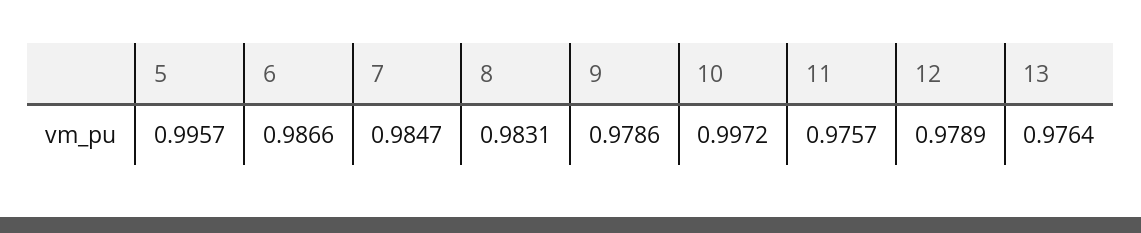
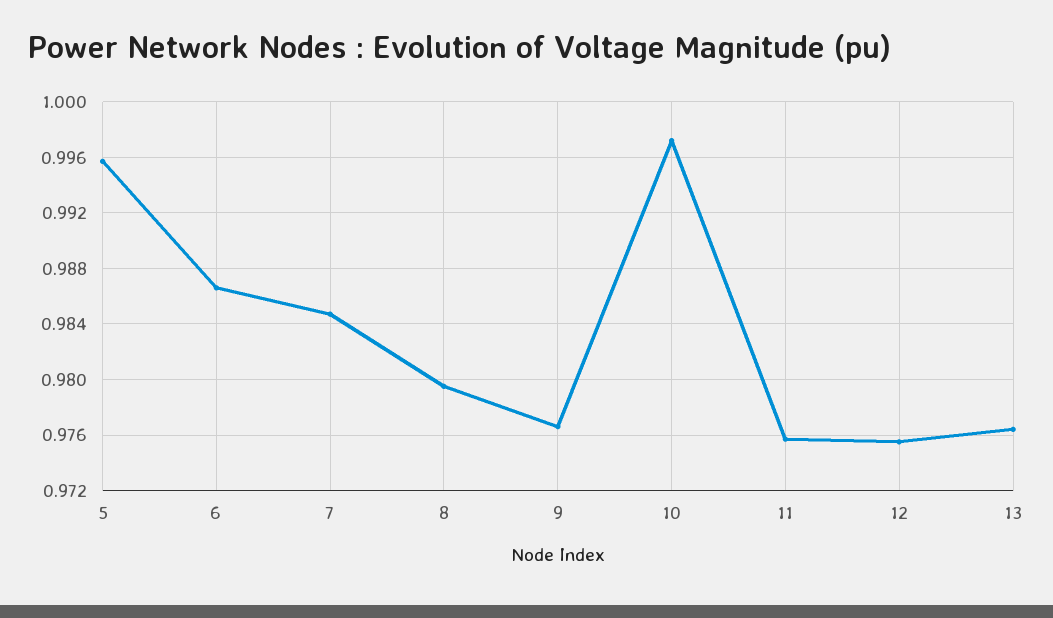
8: 0.9831 -> 0.9795
9: 0.9786 -> 0.9765
12: 0.9789 -> 0.9755

